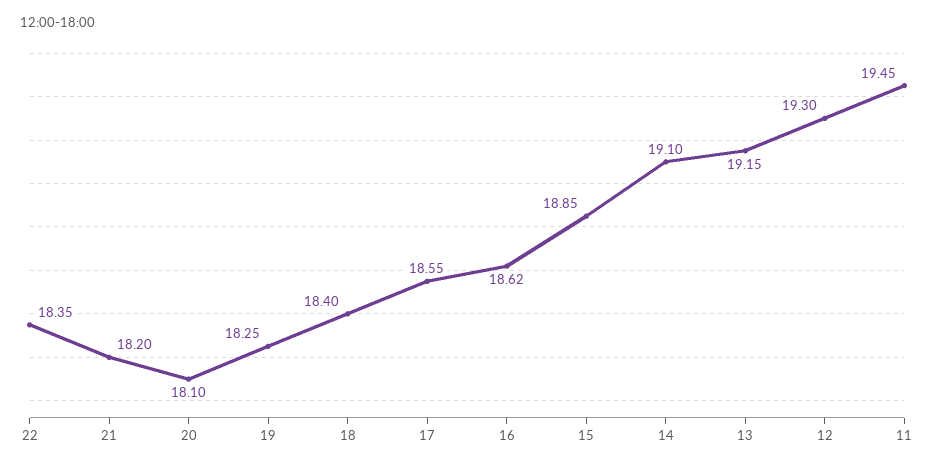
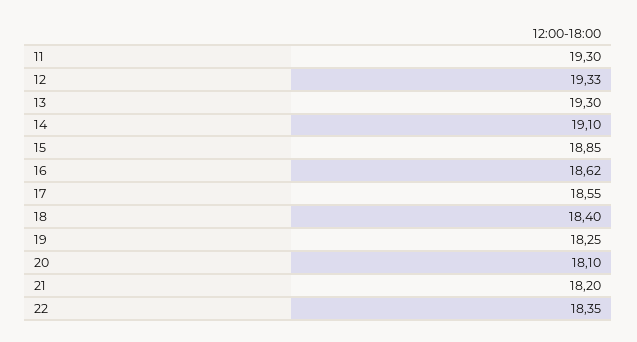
13: 19.15 -> 19.3
12: 19.3 -> 19.33
11: 19.45 -> 19.3

